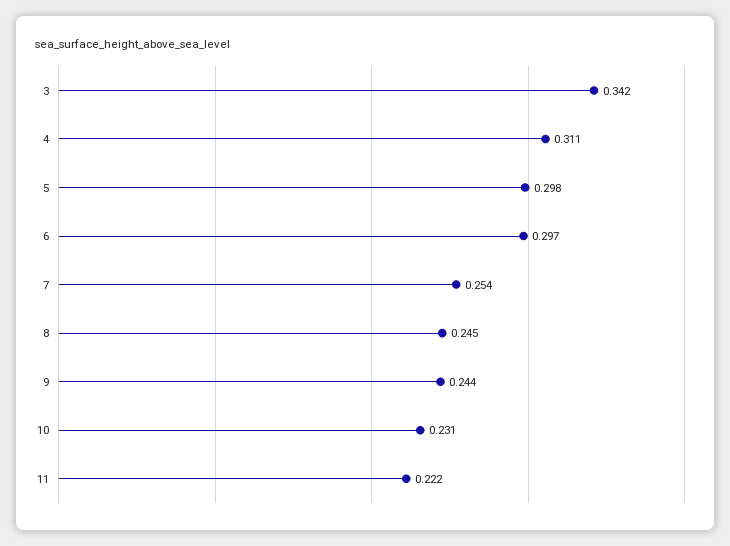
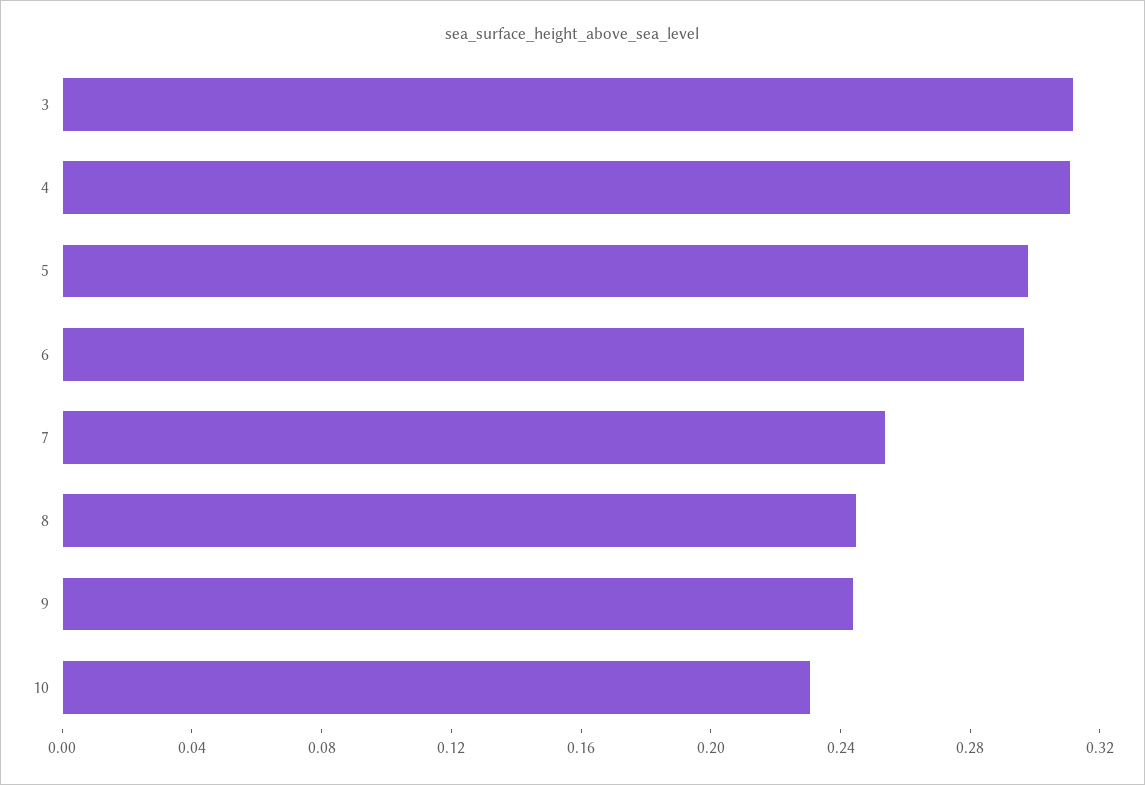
3: 0.342 -> 0.31
11: 0.222 -> none

